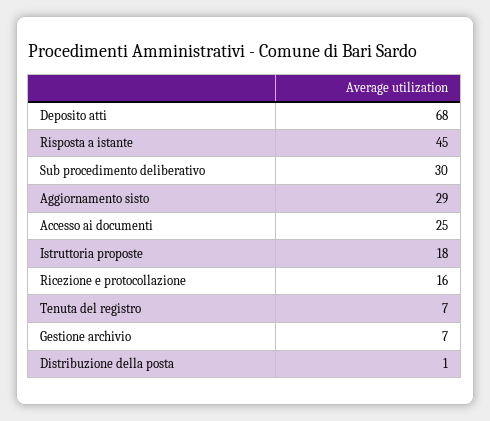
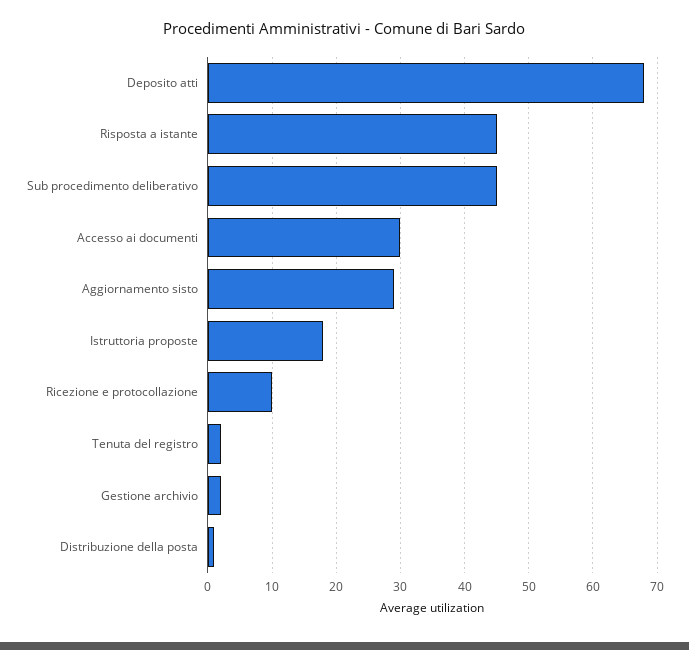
Sub procedimento deliberativo: 30 -> 45
Accesso ai documenti: 25 -> 30
Ricezione e protocollazione: 16 -> 10
Tenuta del registro: 7 -> 2
Gestione archivio: 7 -> 2

